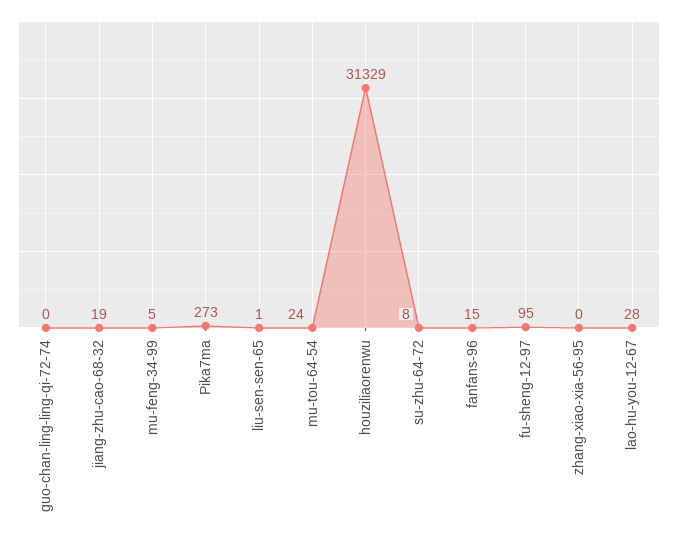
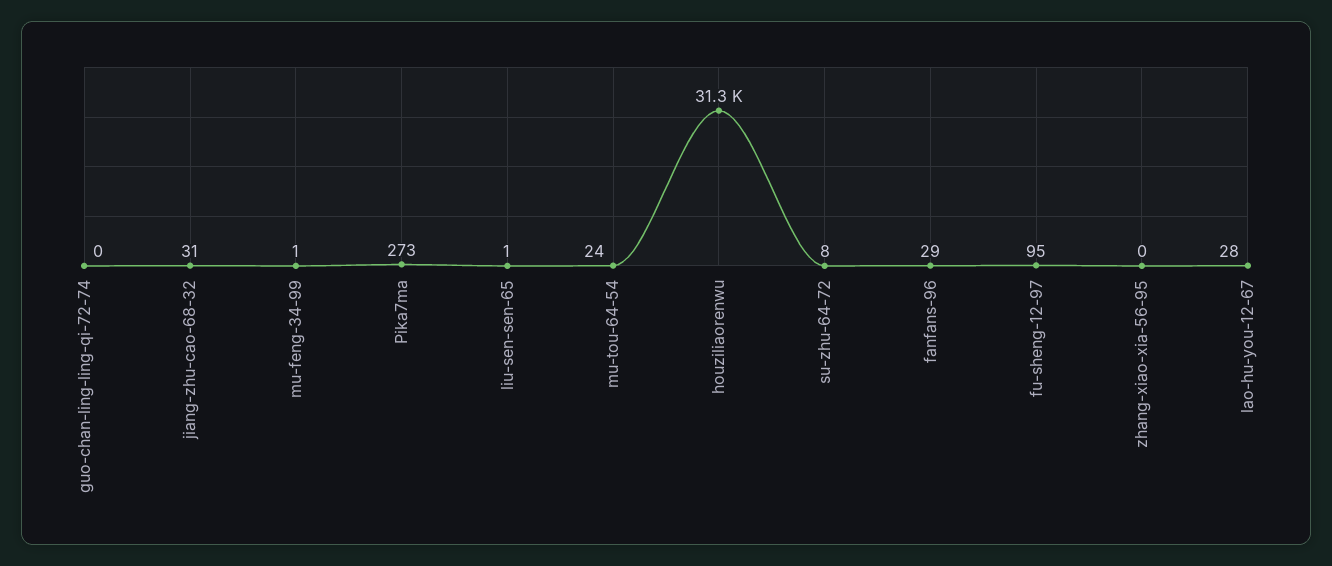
jiang-zhu-cao-68-32: 19 -> 31
mu-feng-34-99: 5 -> 1
fanfans-96: 15 -> 29

